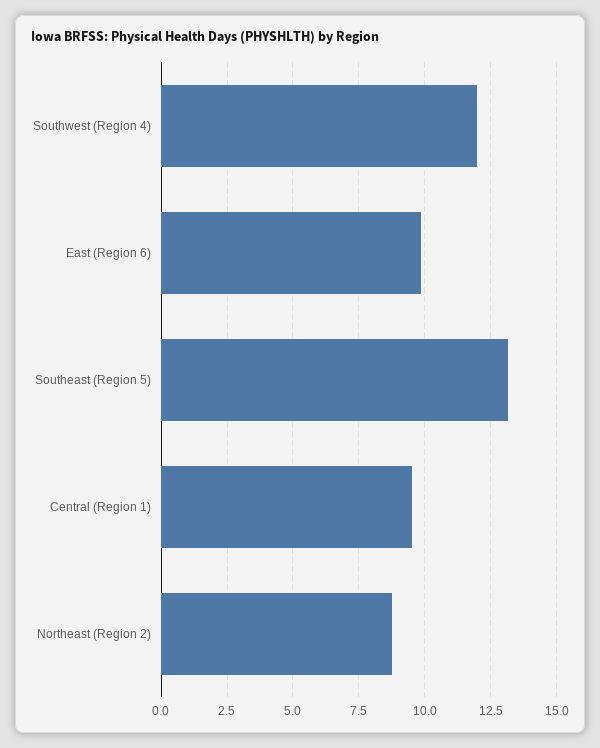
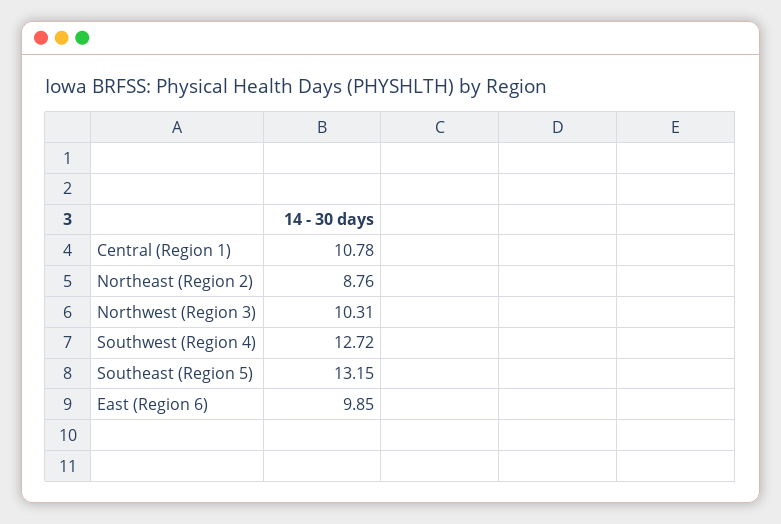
Southwest (Region 4): 12 -> 12.72
Central (Region 1): 9.5 -> 10.78
Northwest (Region 3): none -> 10.31

